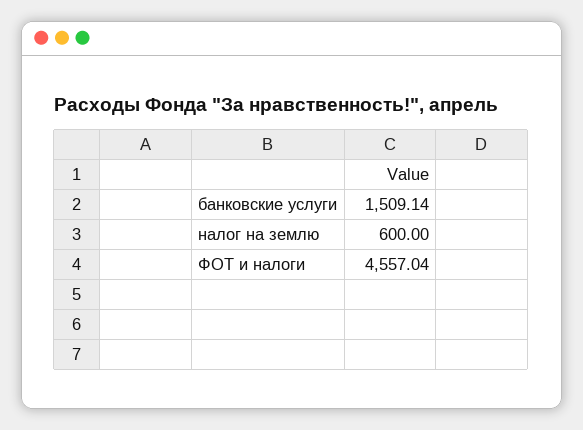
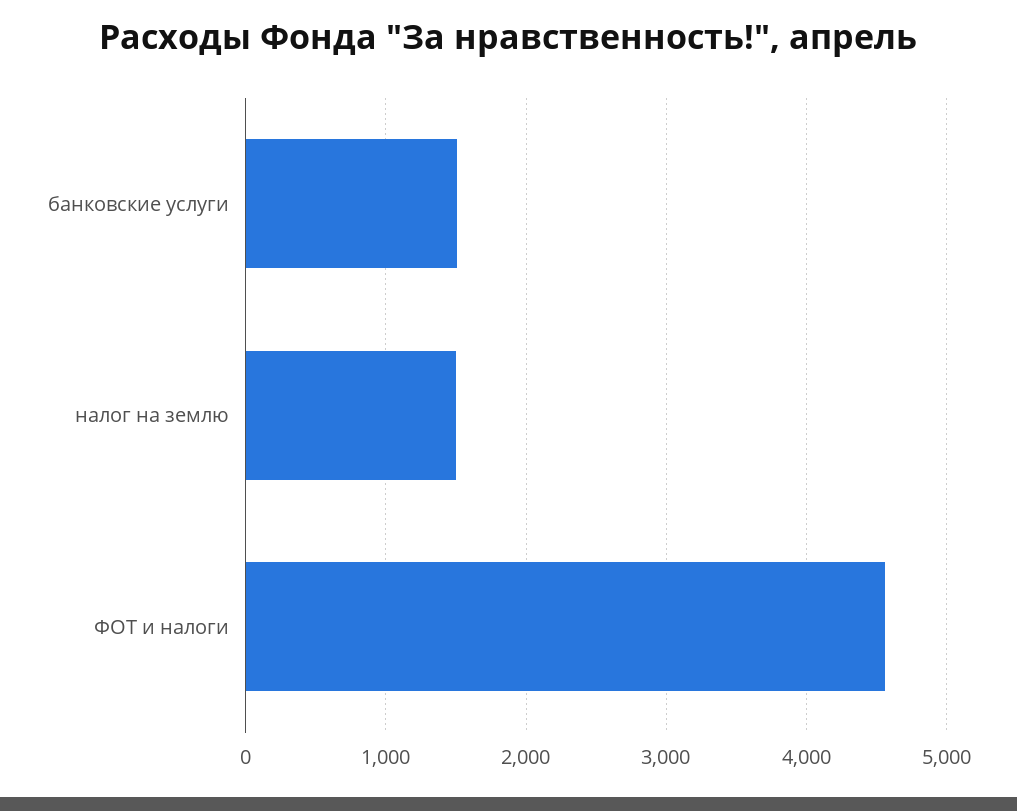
налог на землю: 600 -> 1500

